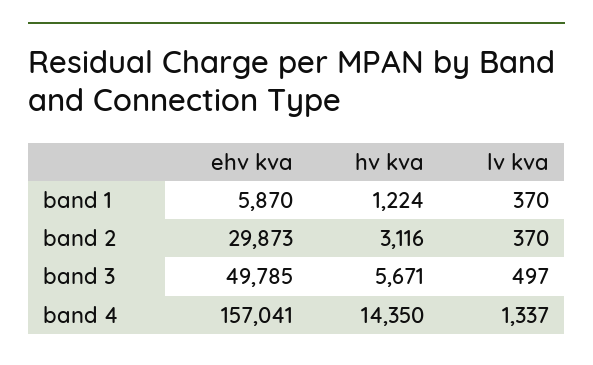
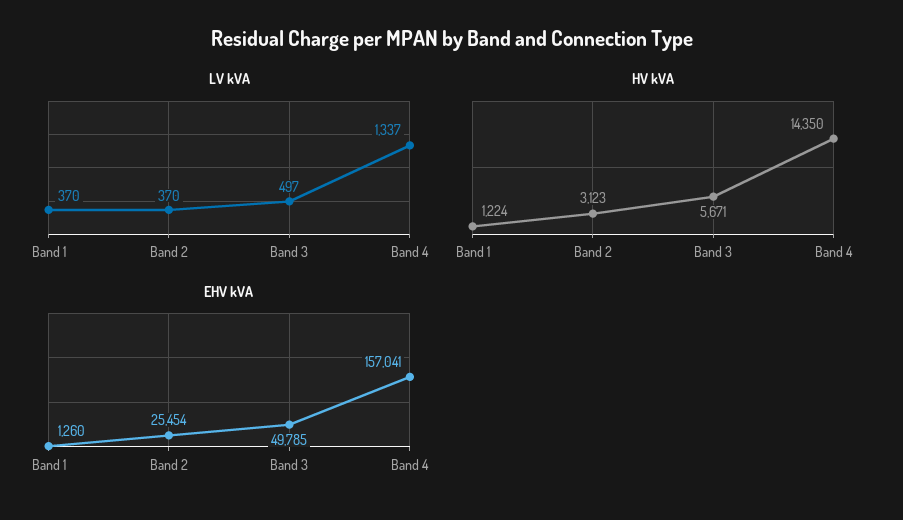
ehv kva, band 1: 5870 -> 1260
ehv kva, band 2: 29873 -> 25454
hv kva, band 2: 3116 -> 3123

